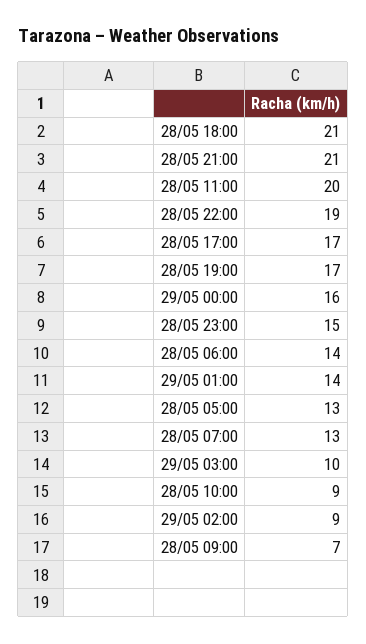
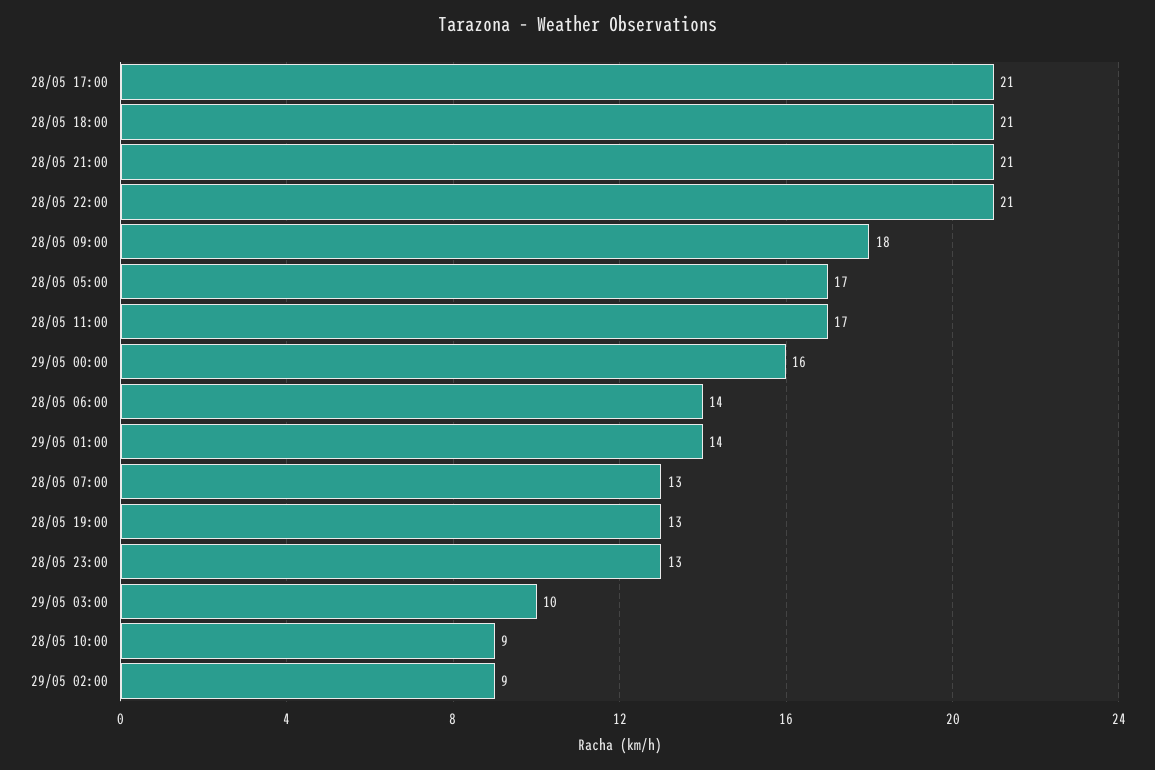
28/05 11:00: 20 -> 17
28/05 22:00: 19 -> 21
28/05 17:00: 17 -> 21
28/05 19:00: 17 -> 13
28/05 23:00: 15 -> 13
28/05 05:00: 13 -> 17
28/05 09:00: 7 -> 18

